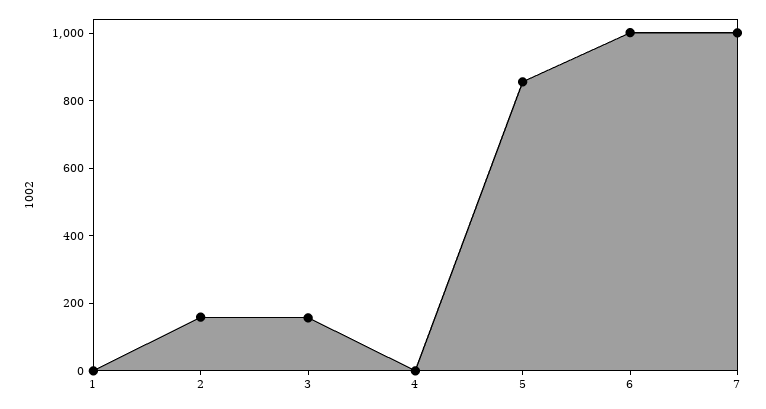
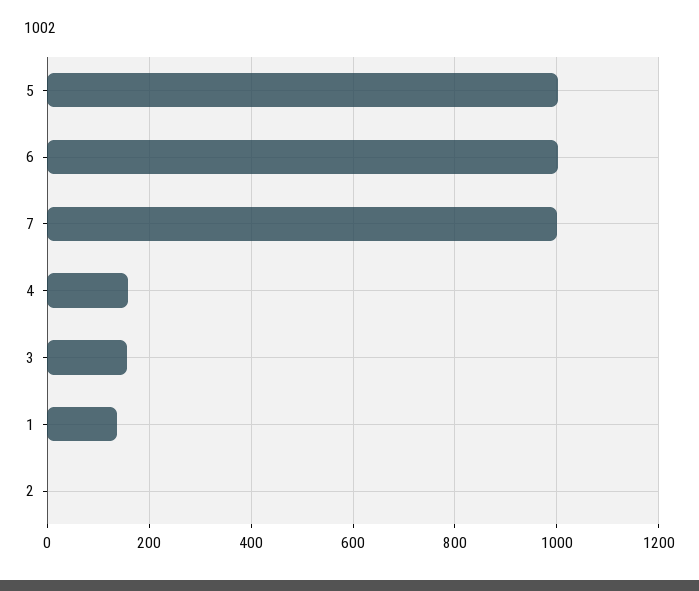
1: 0 -> 140
2: 150 -> 0
4: 0 -> 160
5: 850 -> 1000

